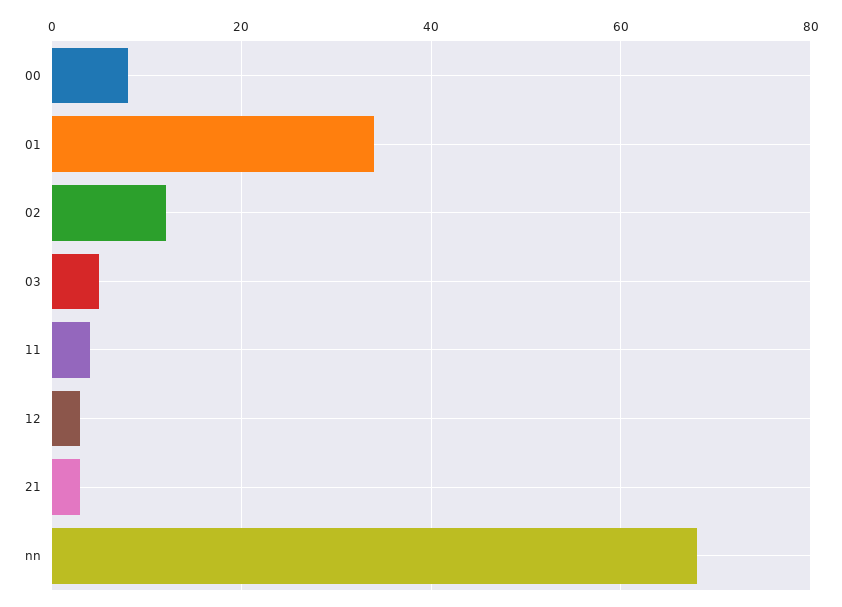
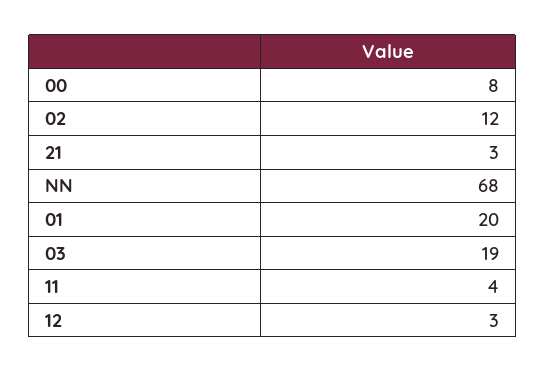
01: 35 -> 20
03: 5 -> 19

